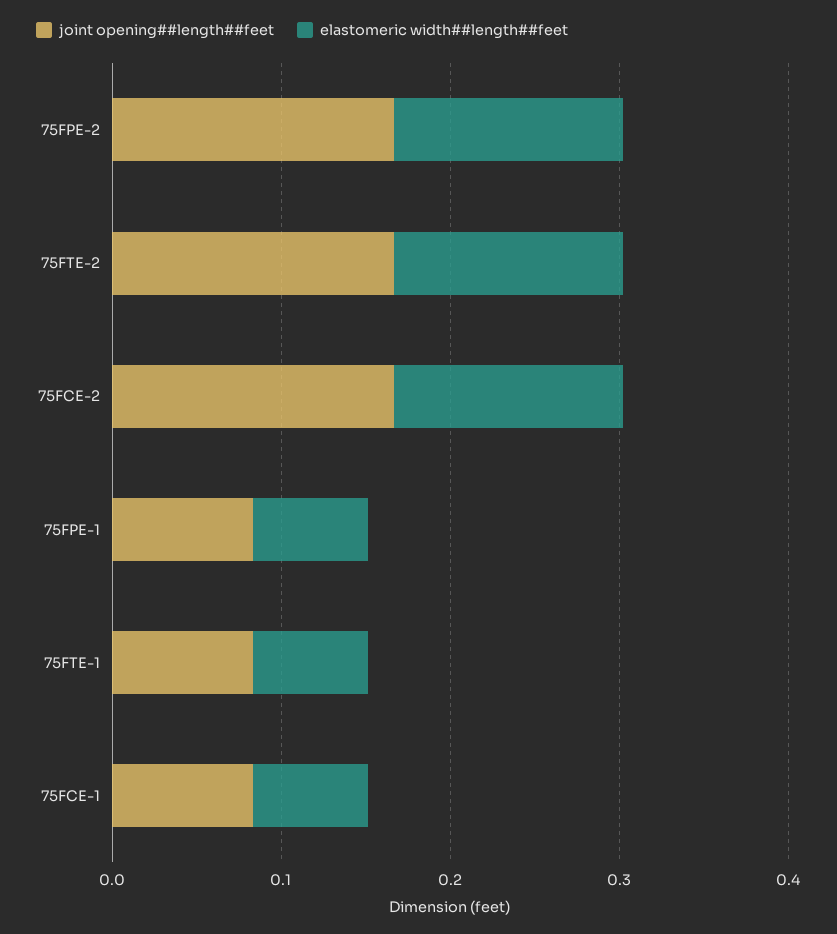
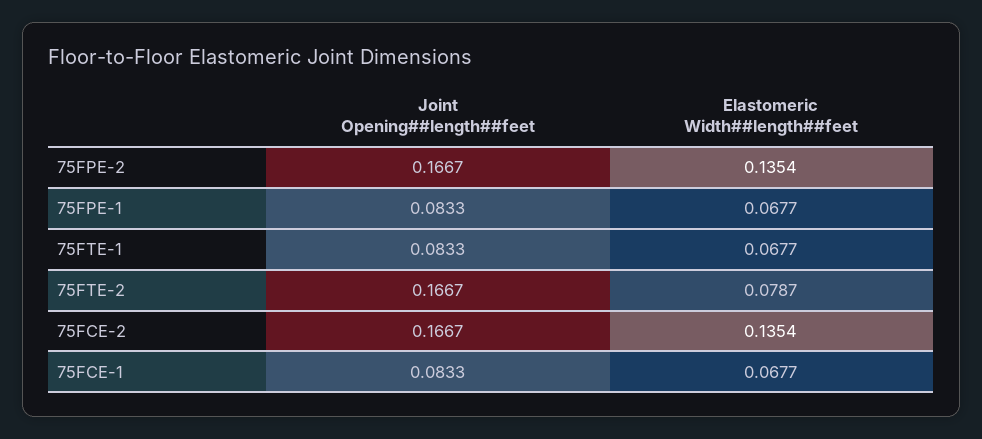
elastomeric width##length##feet, 75FTE-2: 0.14 -> 0.0787

